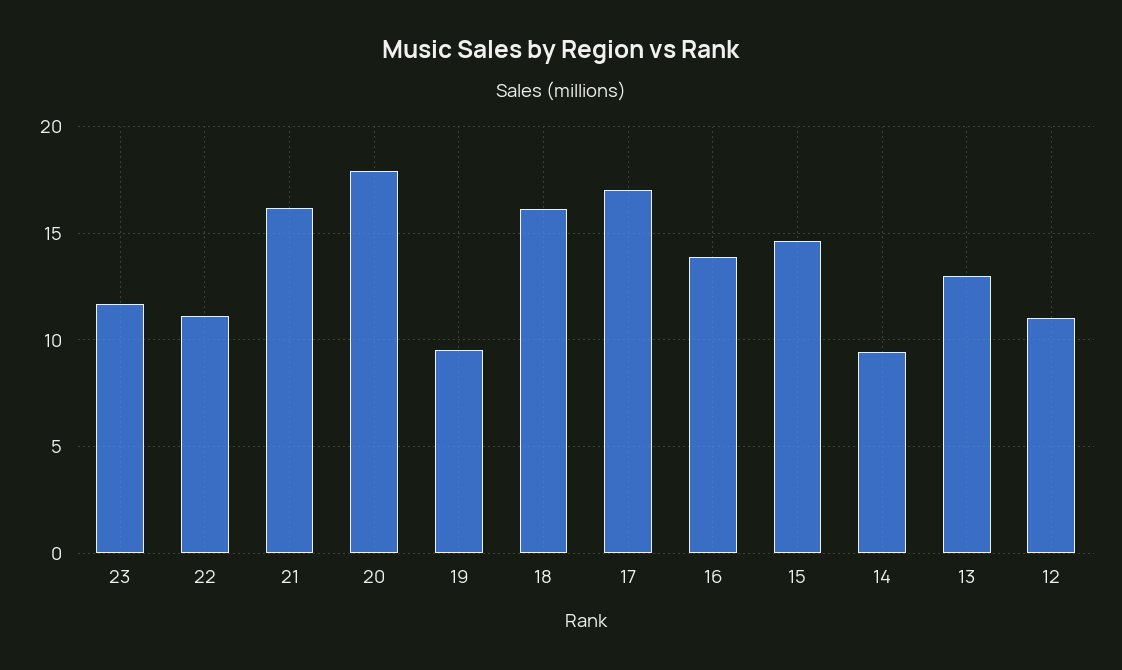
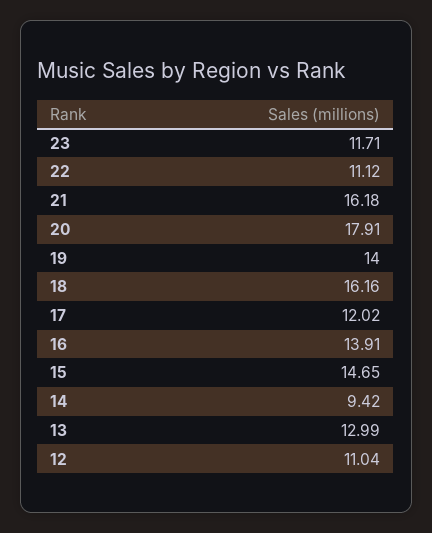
19: 9.5 -> 14
17: 17 -> 12.02

